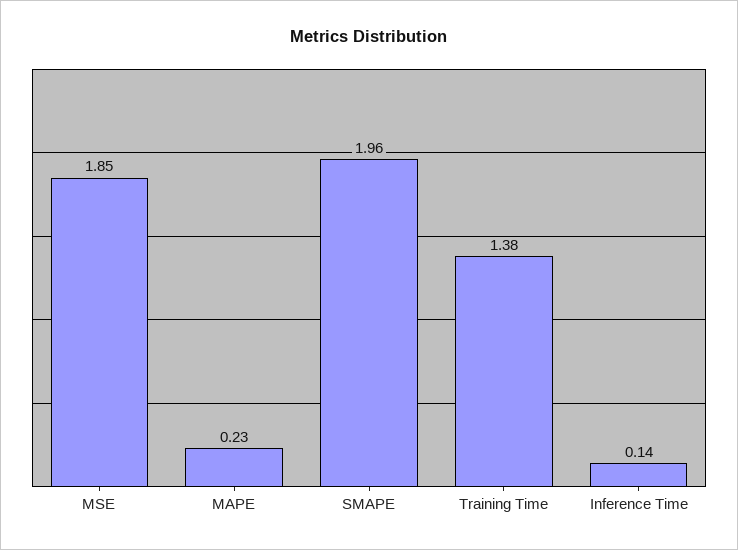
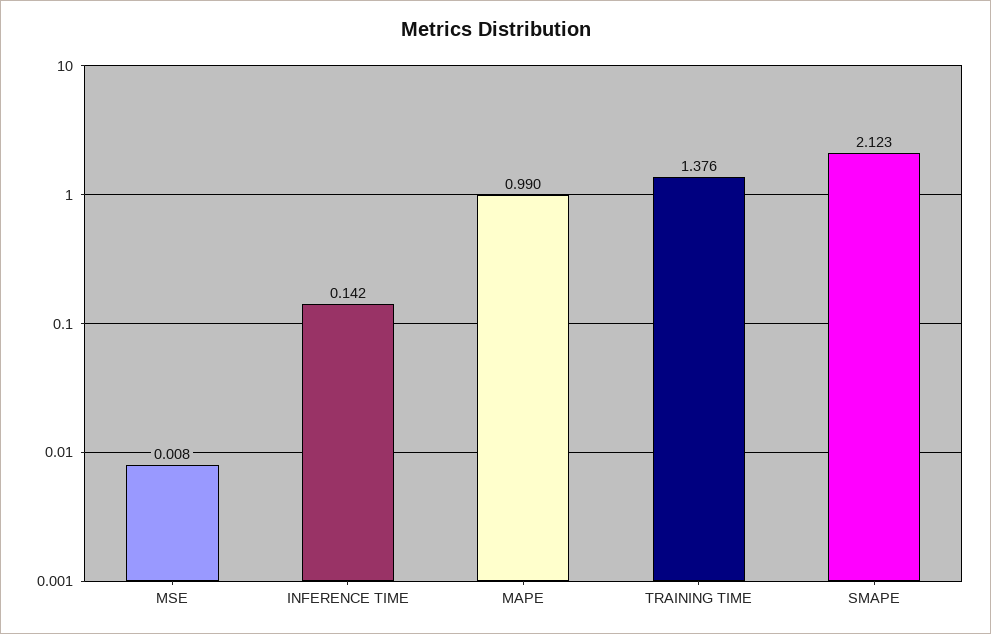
MSE: 1.85 -> 0.008
MAPE: 0.23 -> 0.99
SMAPE: 1.96 -> 2.123

